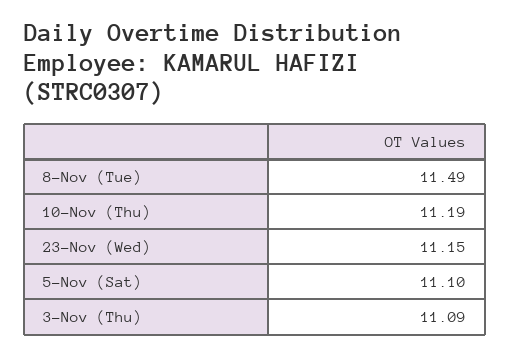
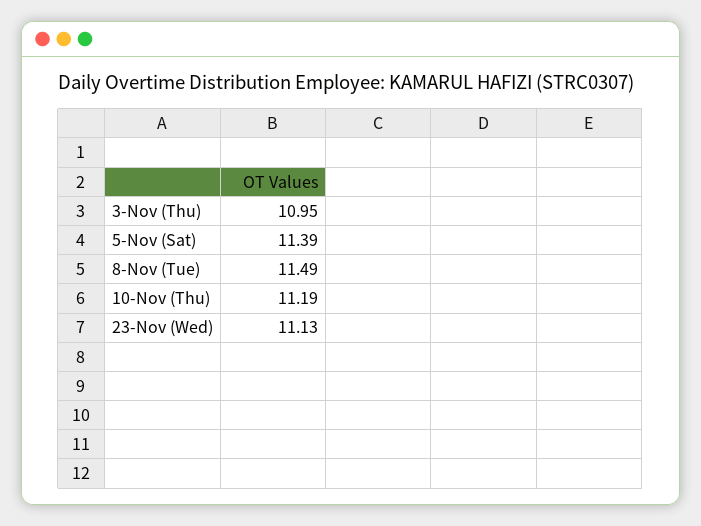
23-Nov (Wed): 11.15 -> 11.13
5-Nov (Sat): 11.1 -> 11.39
3-Nov (Thu): 11.09 -> 10.95

